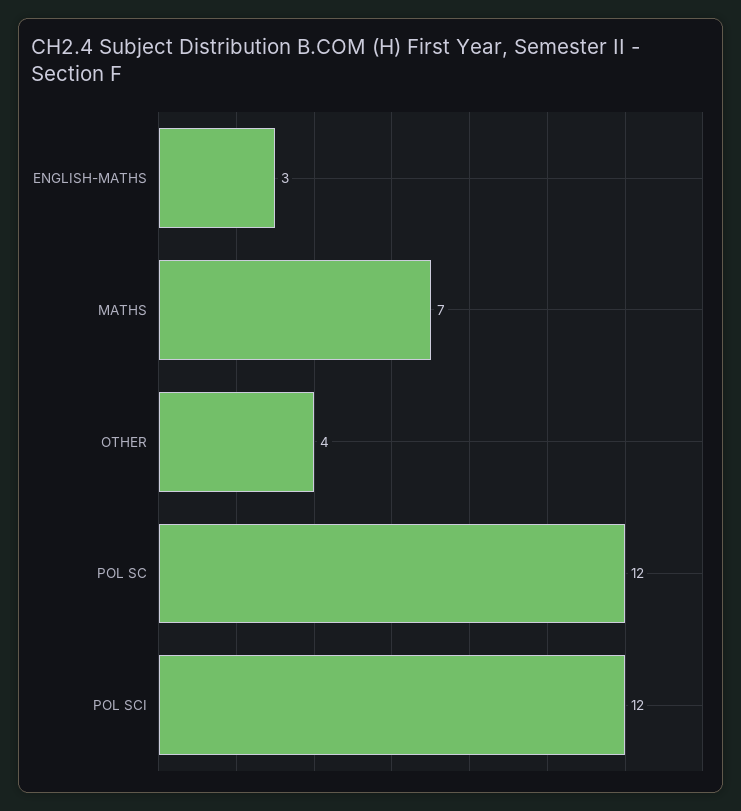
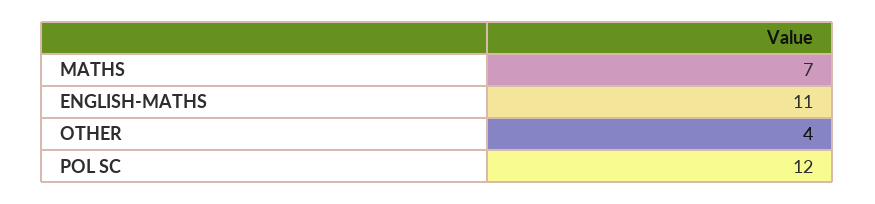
ENGLISH-MATHS: 3 -> 11
POL SCI: 12 -> none

